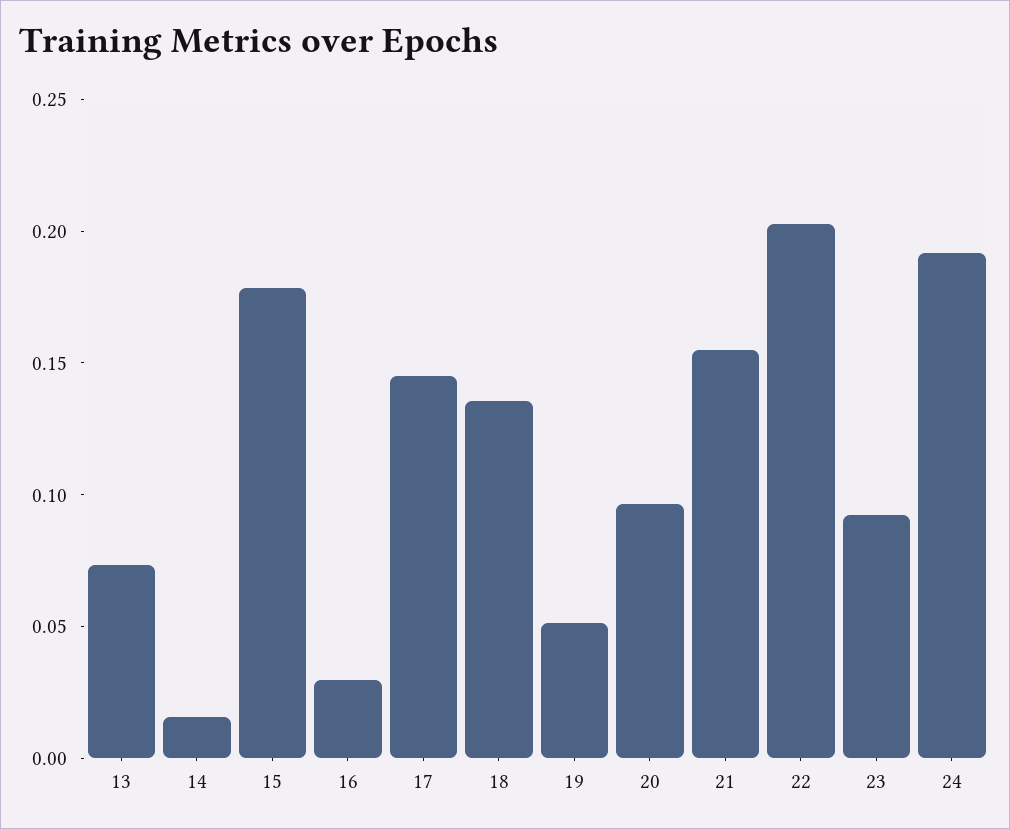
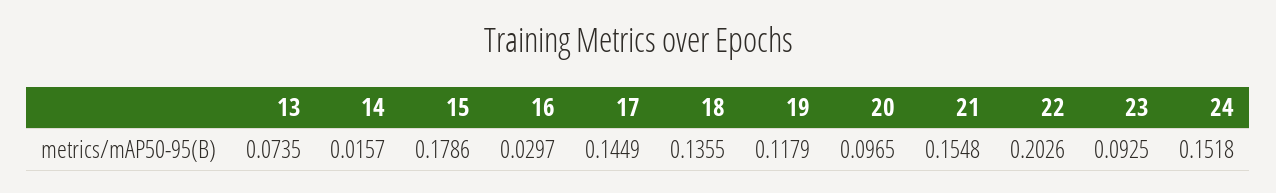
19: 0.05 -> 0.1179
24: 0.19 -> 0.1518

